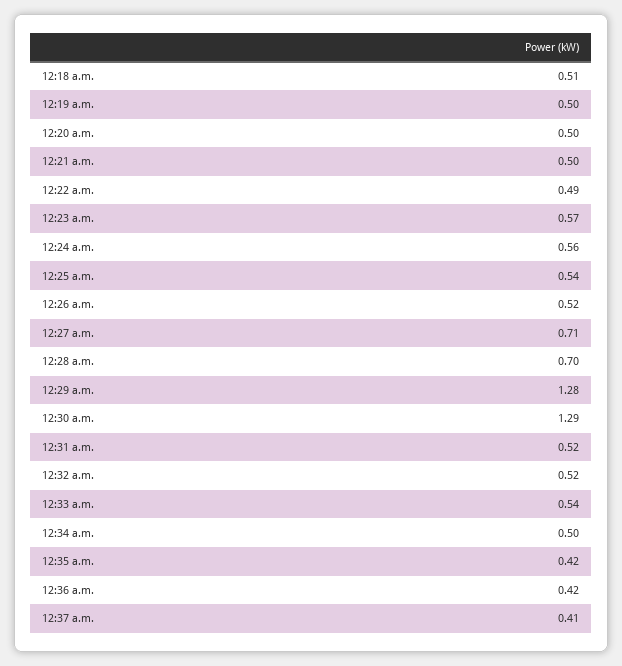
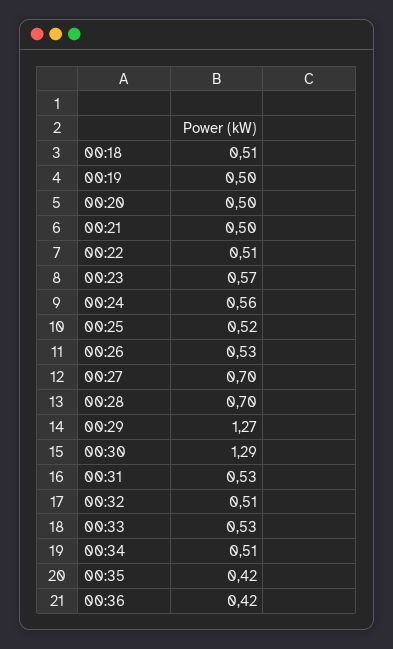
12:22 a.m.: 0.49 -> 0.51
12:25 a.m.: 0.54 -> 0.52
12:26 a.m.: 0.52 -> 0.53
12:27 a.m.: 0.71 -> 0.7
12:29 a.m.: 1.28 -> 1.27
12:31 a.m.: 0.52 -> 0.53
12:32 a.m.: 0.52 -> 0.51
12:33 a.m.: 0.54 -> 0.53
12:34 a.m.: 0.5 -> 0.51
12:37 a.m.: 0.41 -> none

